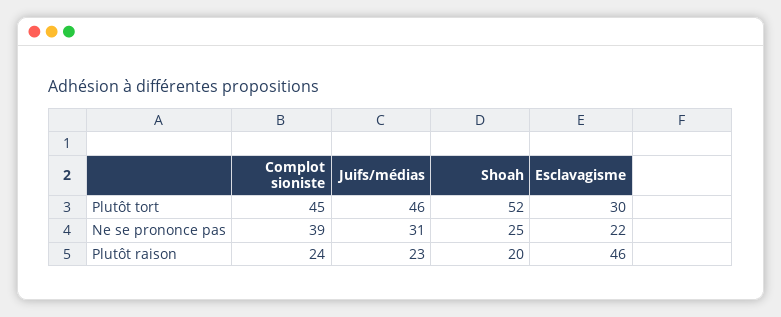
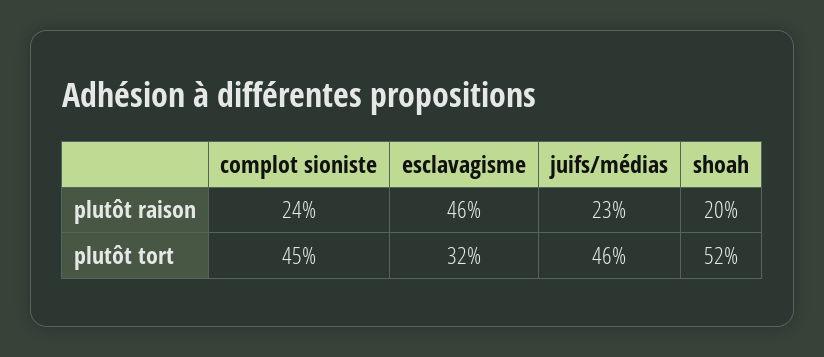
Esclavagisme, Plutôt tort: 30 -> 32
Complot sioniste, Ne se prononce pas: 39 -> none
Juifs/médias, Ne se prononce pas: 31 -> none
Shoah, Ne se prononce pas: 25 -> none
Esclavagisme, Ne se prononce pas: 22 -> none

